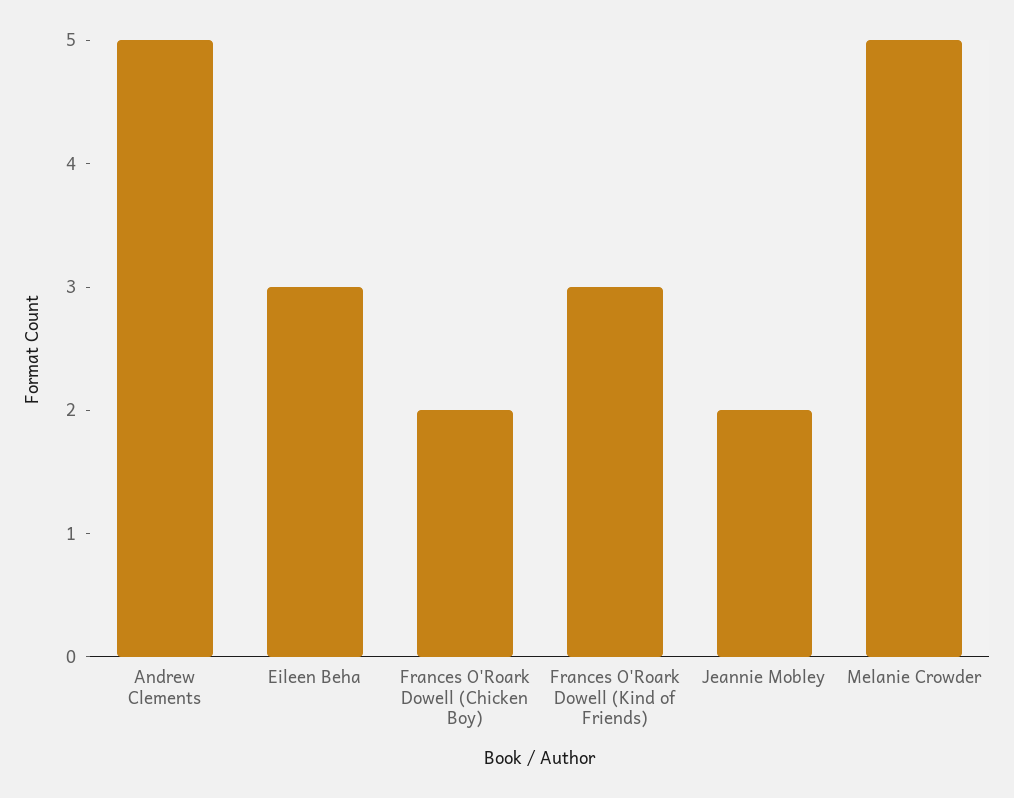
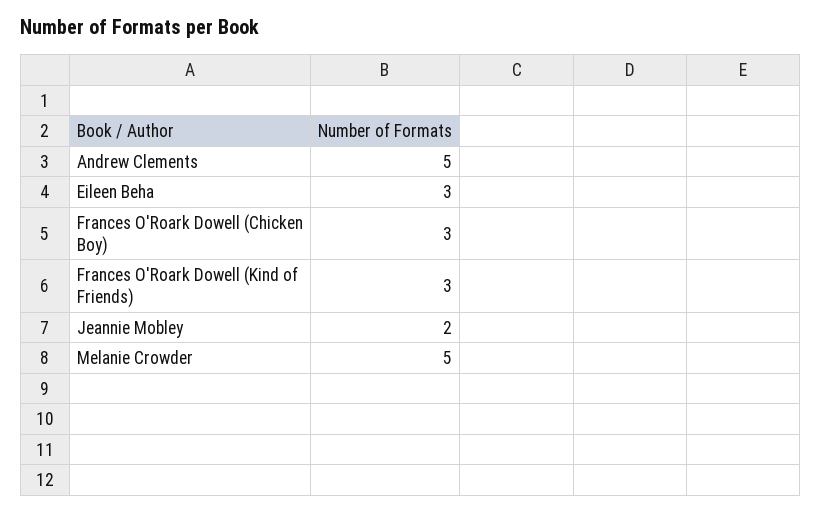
Frances O'Roark Dowell (Chicken Boy): 2 -> 3

